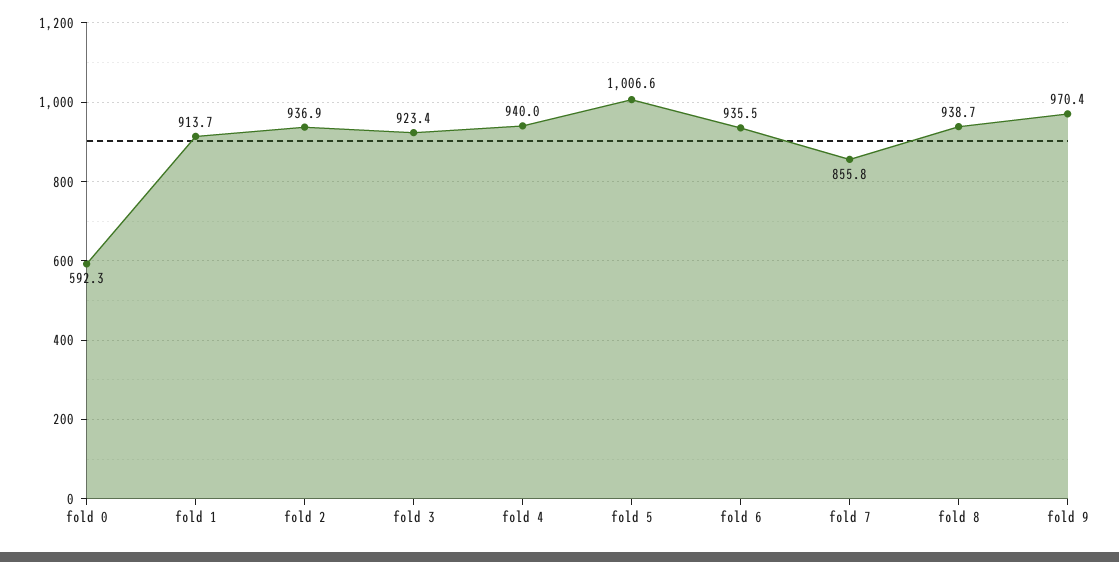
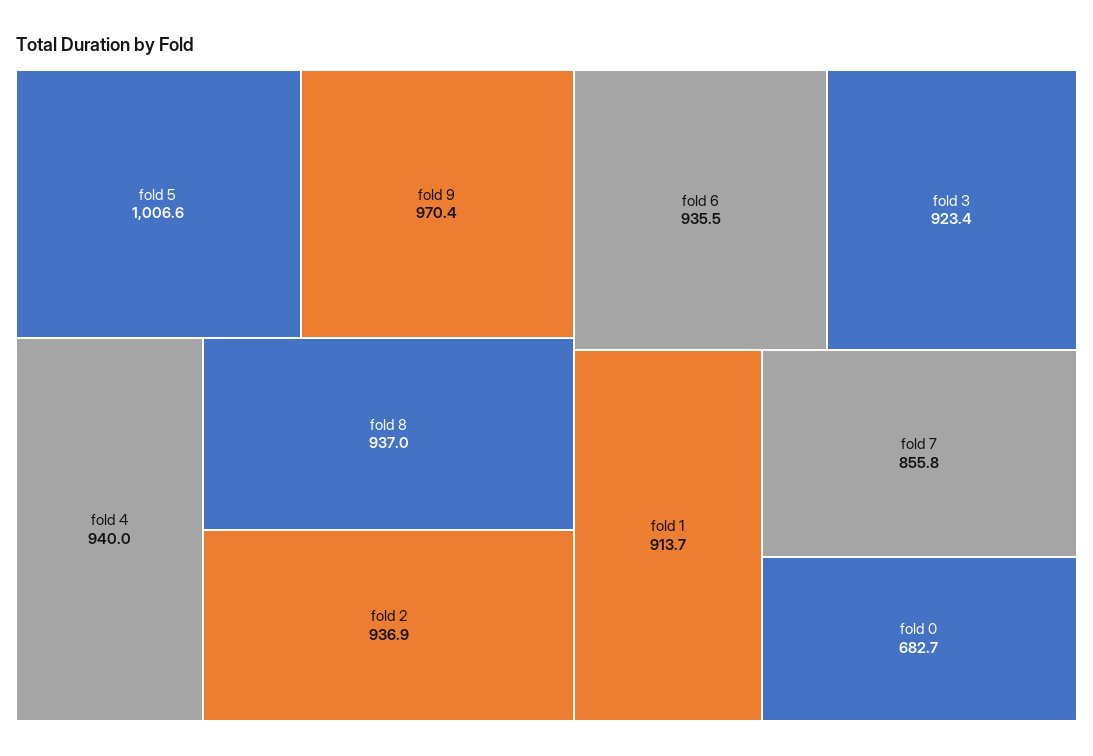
fold 0: 592.3 -> 682.7
fold 8: 938.7 -> 937

